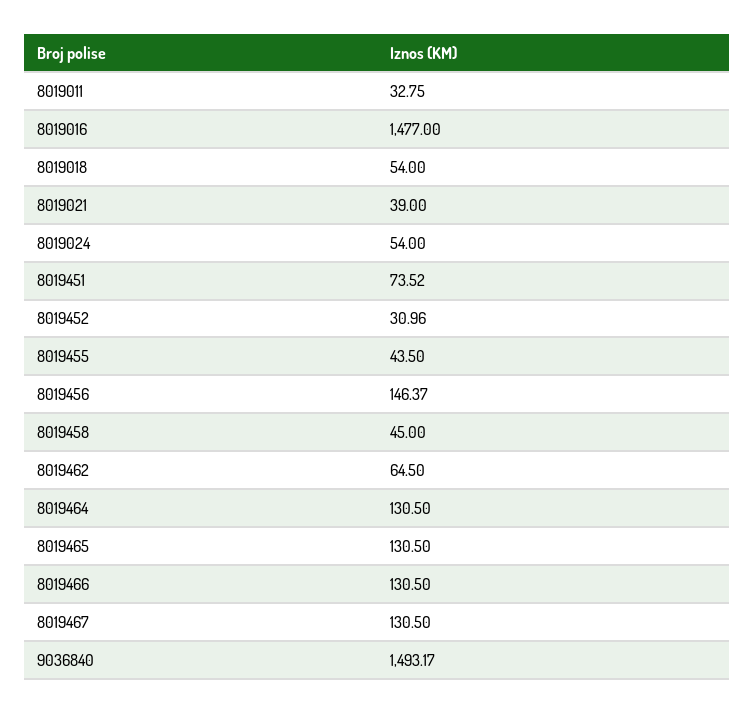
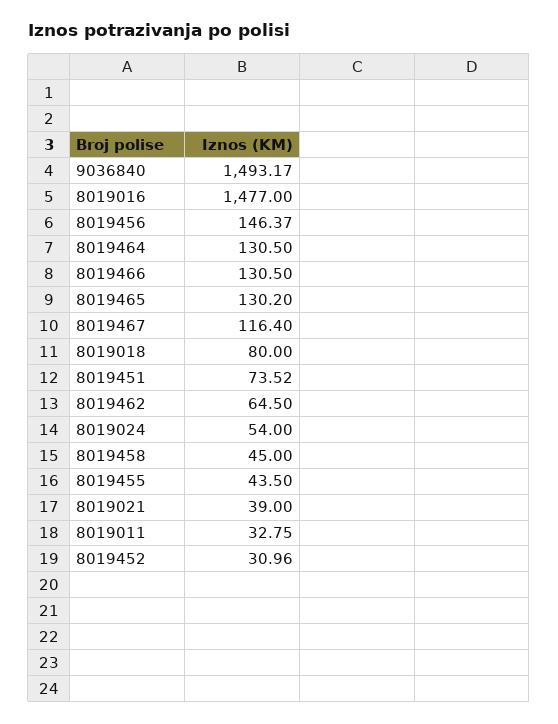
8019018: 54 -> 80
8019465: 130.5 -> 130.2
8019467: 130.5 -> 116.4

